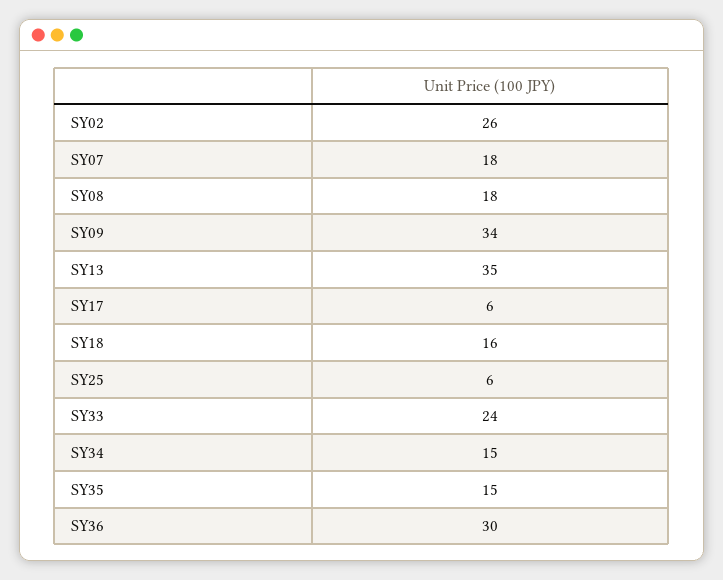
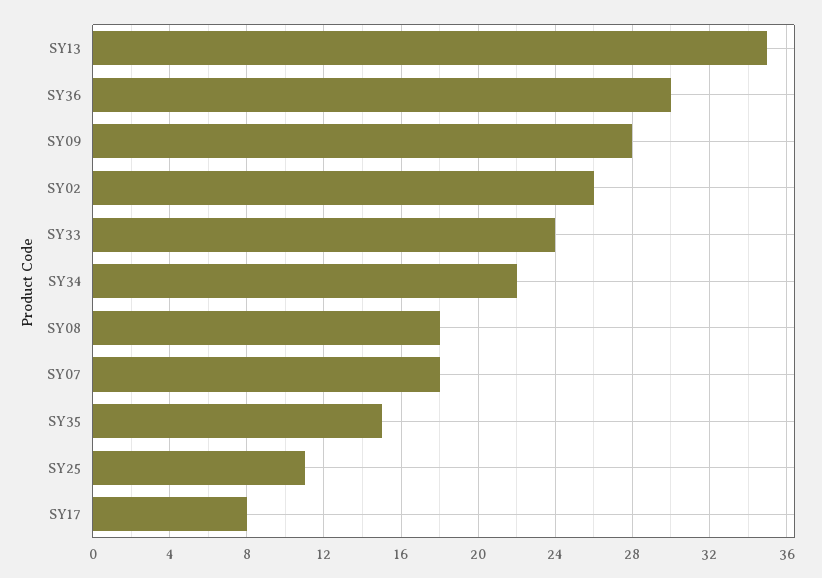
SY09: 34 -> 28
SY17: 6 -> 8
SY18: 16 -> none
SY25: 6 -> 11
SY34: 15 -> 22

